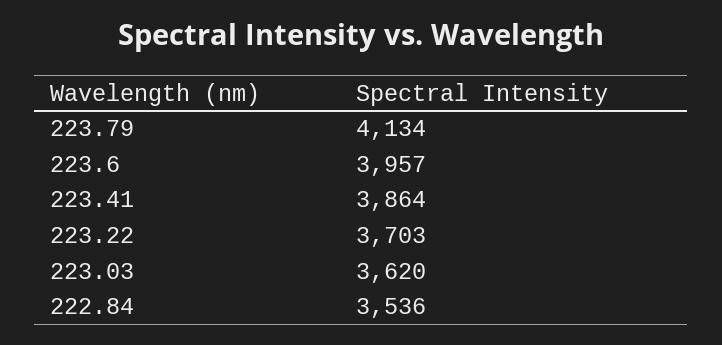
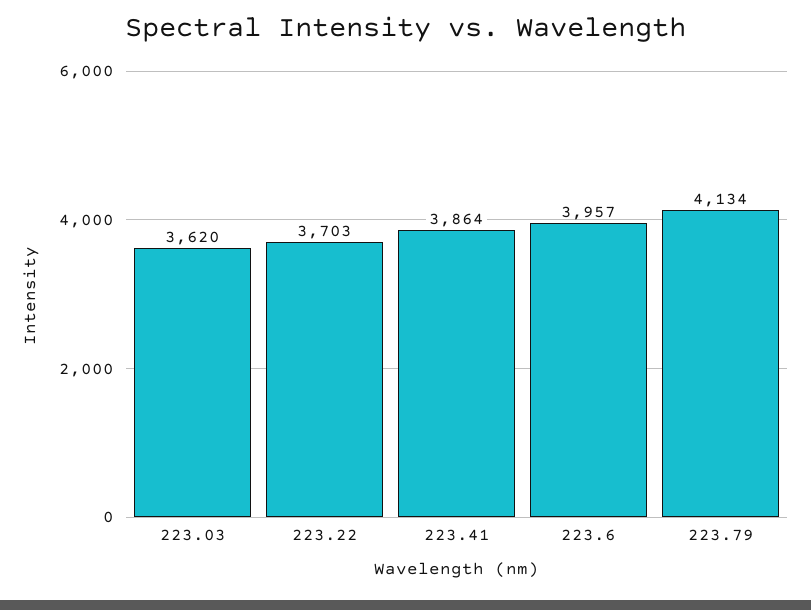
222.84: 3536 -> none

